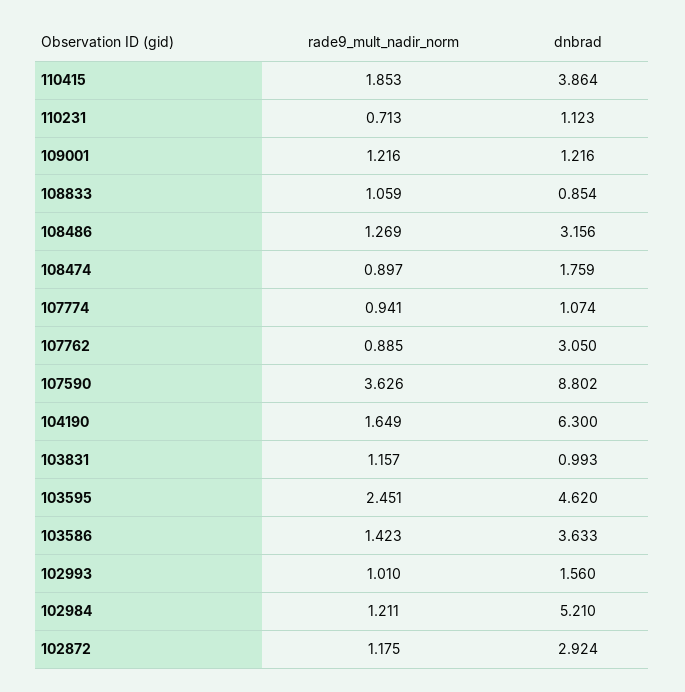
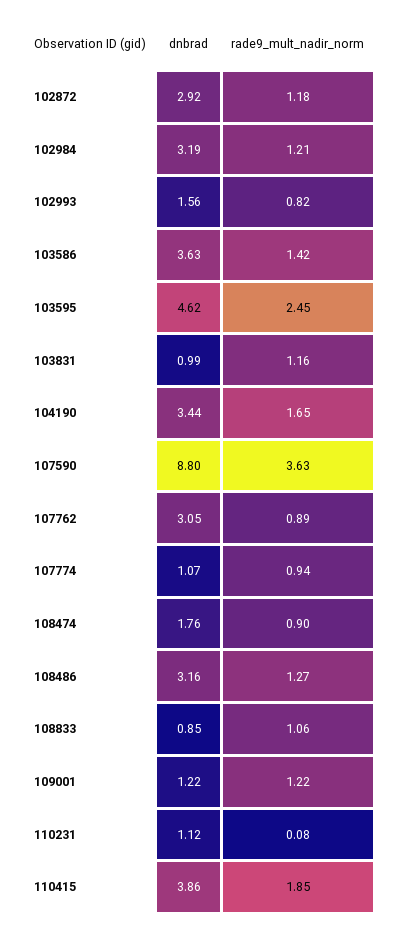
rade9_mult_nadir_norm, 110231: 0.713 -> 0.08
dnbrad, 104190: 6.3 -> 3.44
rade9_mult_nadir_norm, 102993: 1.01 -> 0.82
dnbrad, 102984: 5.21 -> 3.19

